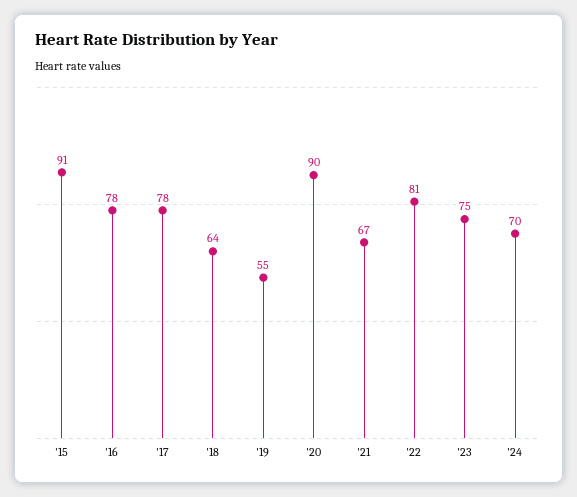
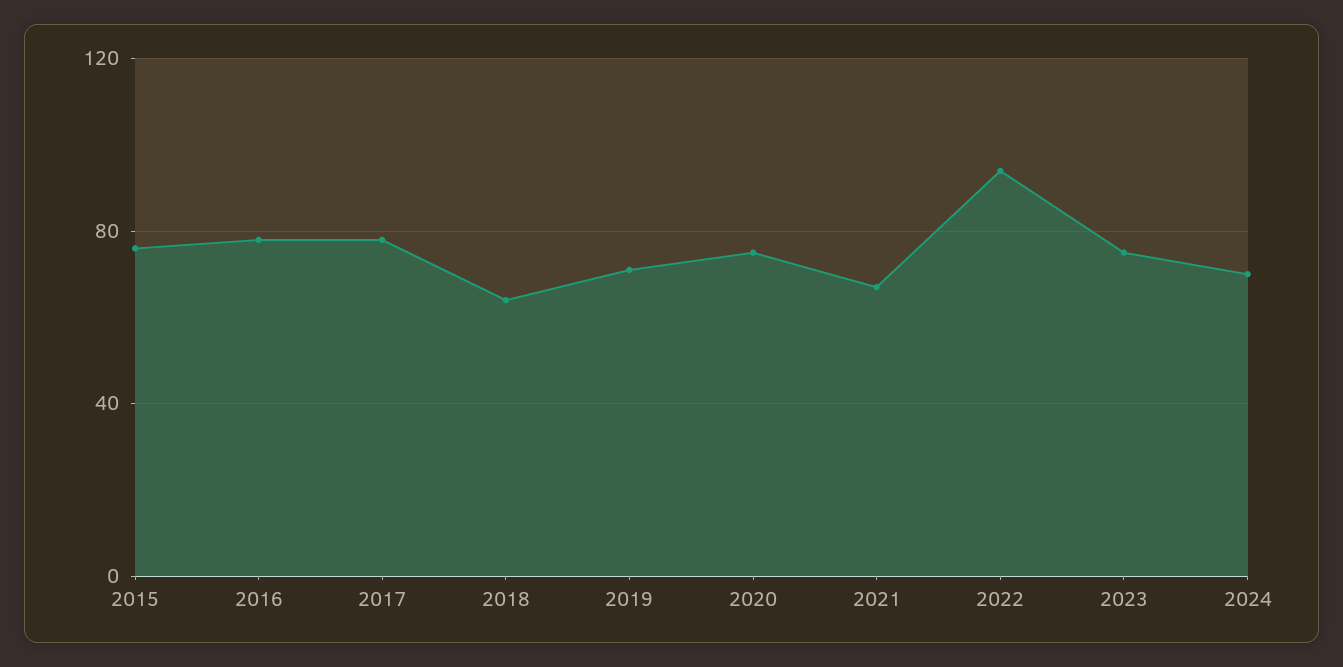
'15: 91 -> 75
'19: 55 -> 70
'20: 90 -> 75
'22: 81 -> 95

